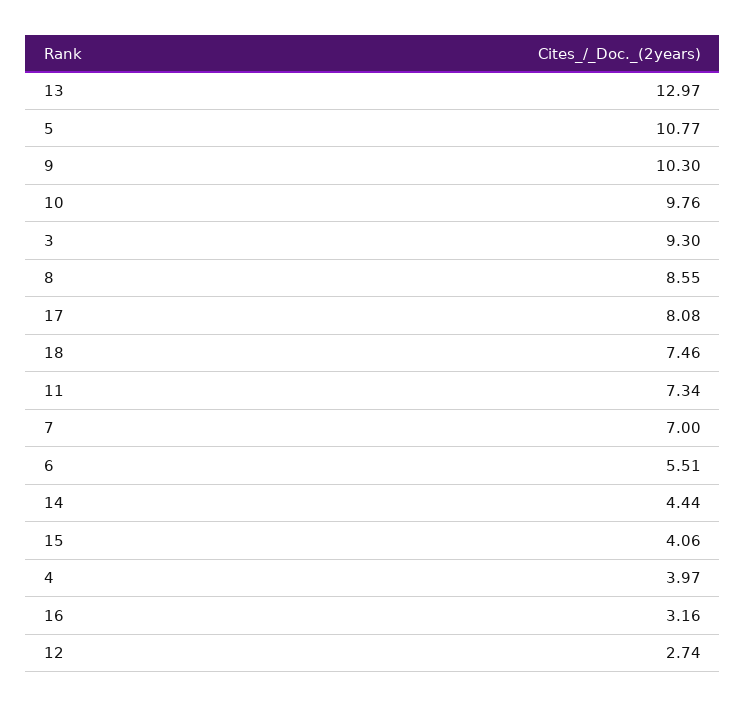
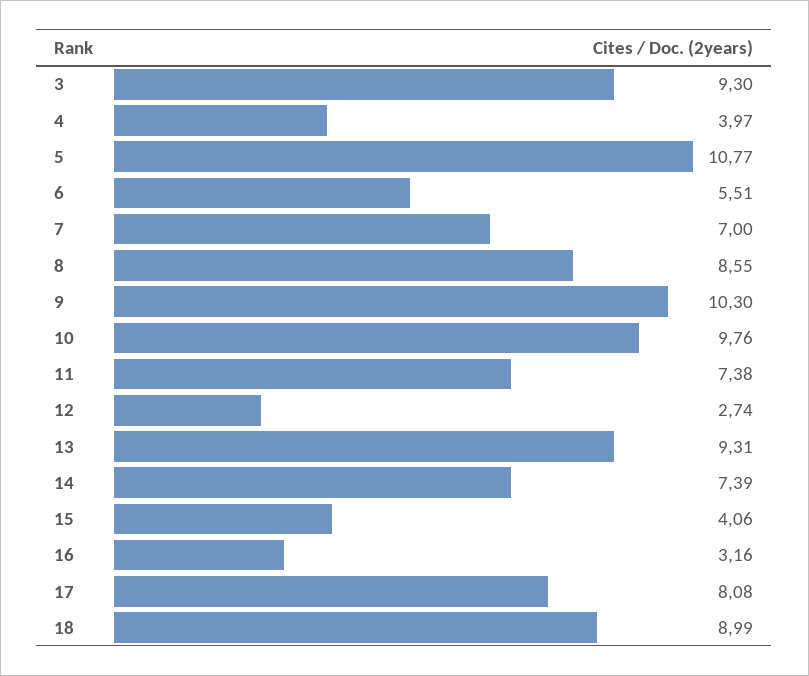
13: 12.97 -> 9.31
18: 7.46 -> 8.99
11: 7.34 -> 7.38
14: 4.44 -> 7.39

